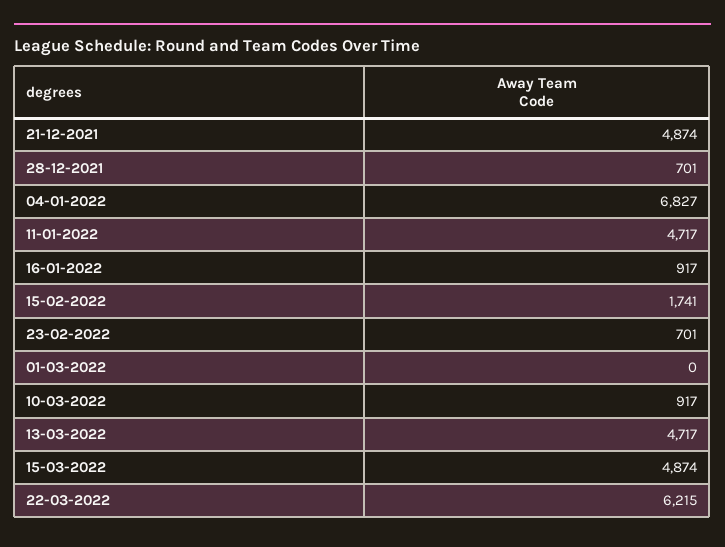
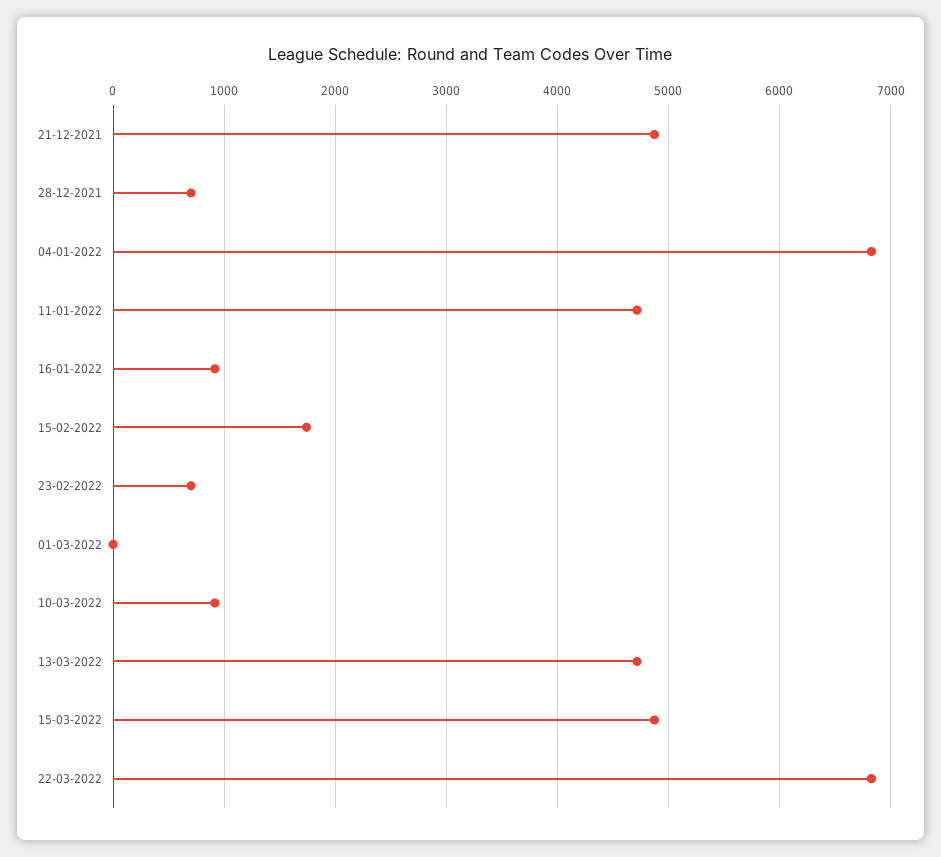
22-03-2022: 6215 -> 6800

